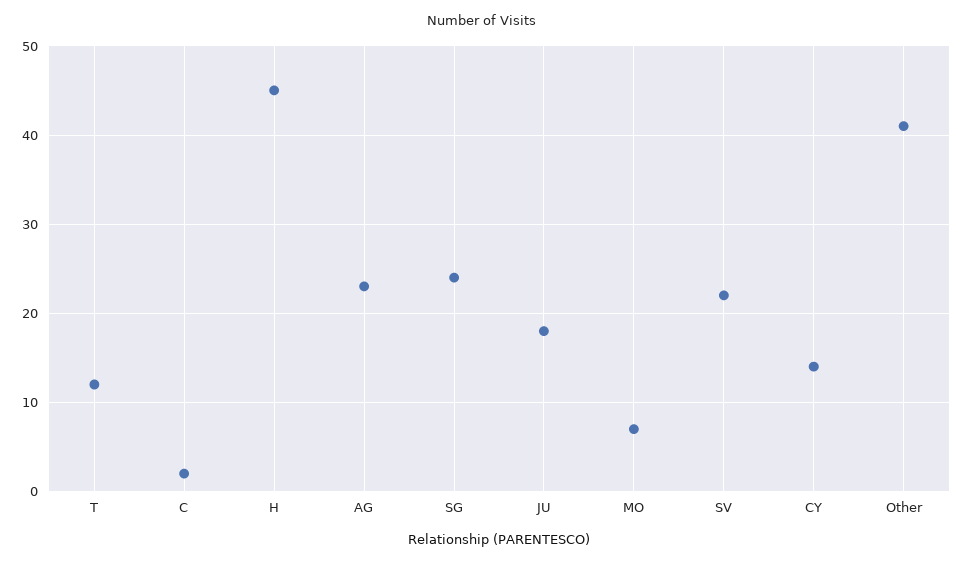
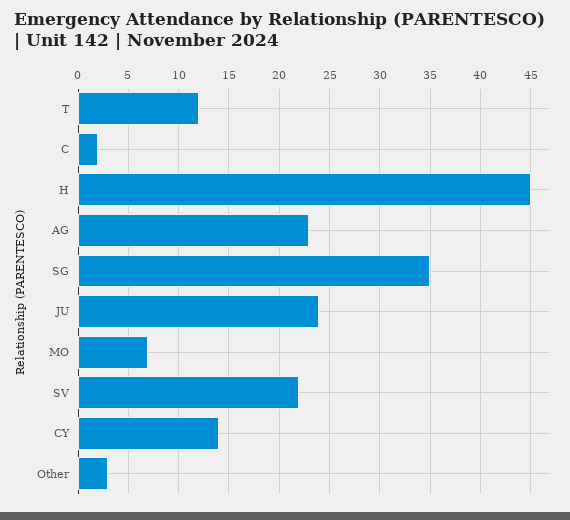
SG: 24 -> 35
JU: 18 -> 24
Other: 41 -> 3

